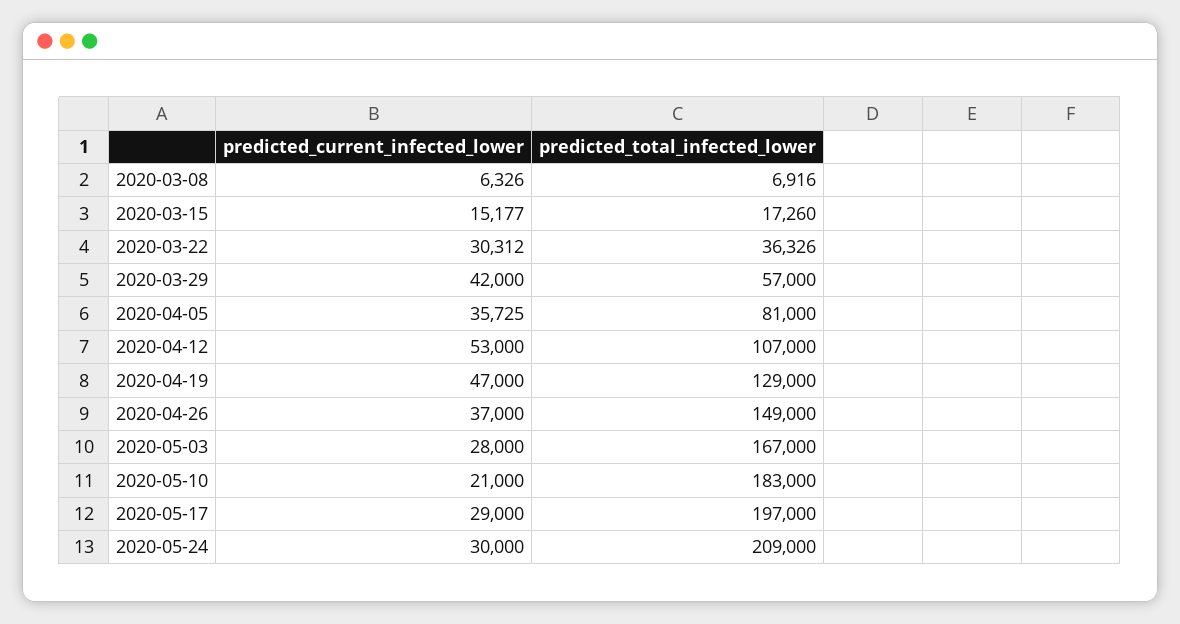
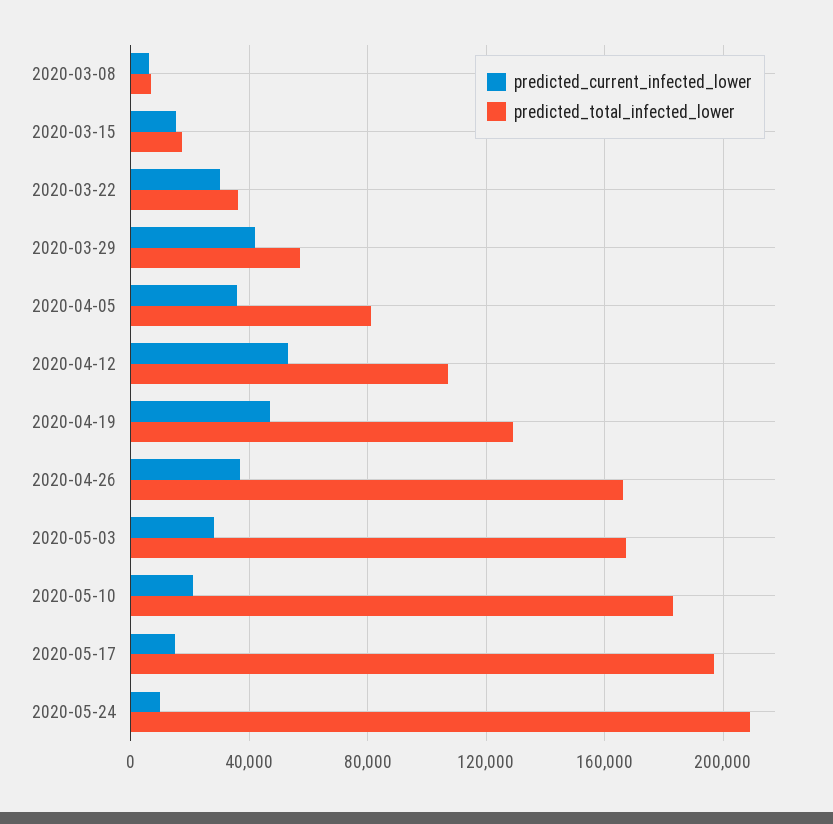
predicted_total_infected_lower, 2020-04-26: 149000 -> 165000
predicted_current_infected_lower, 2020-05-17: 29000 -> 15000
predicted_current_infected_lower, 2020-05-24: 30000 -> 10000

